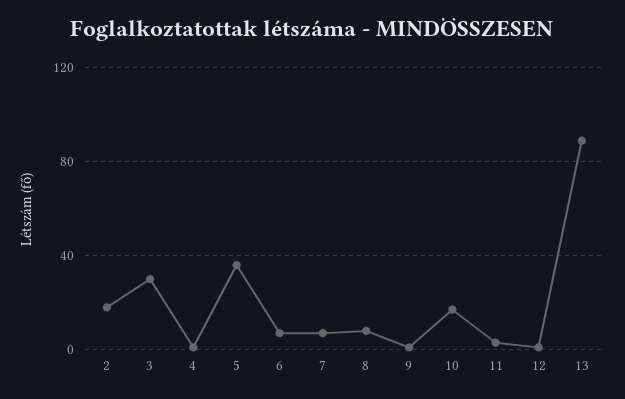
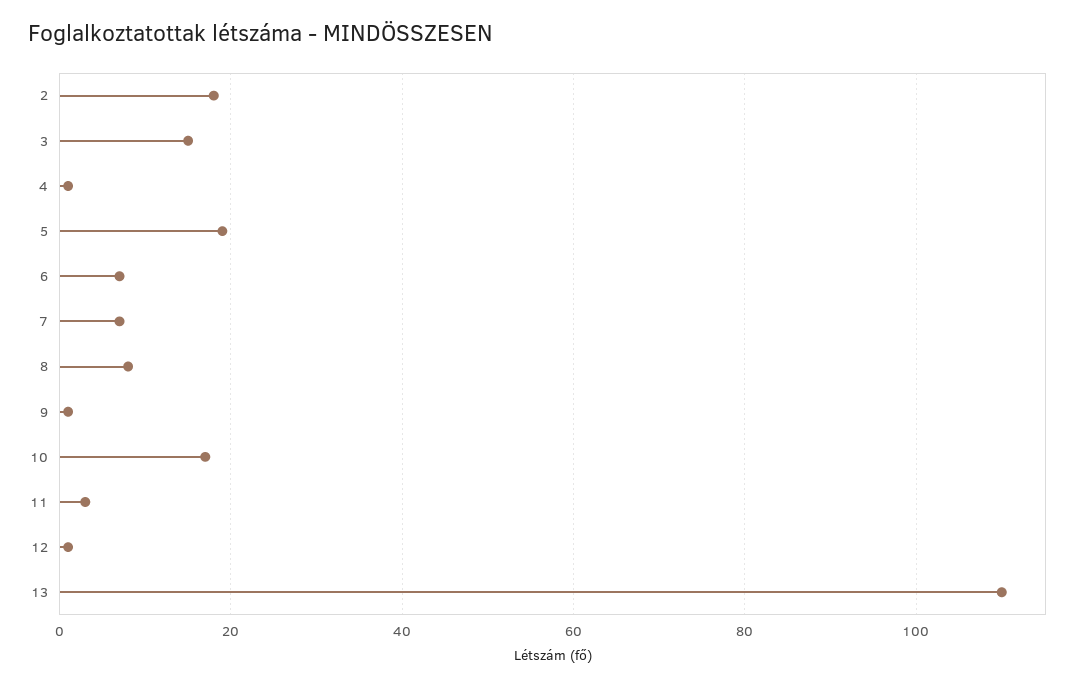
3: 30 -> 15
5: 35 -> 20
13: 90 -> 110

